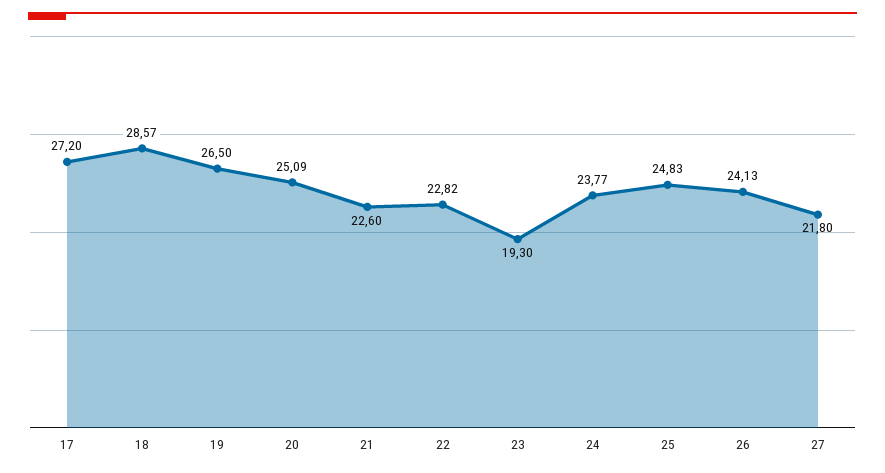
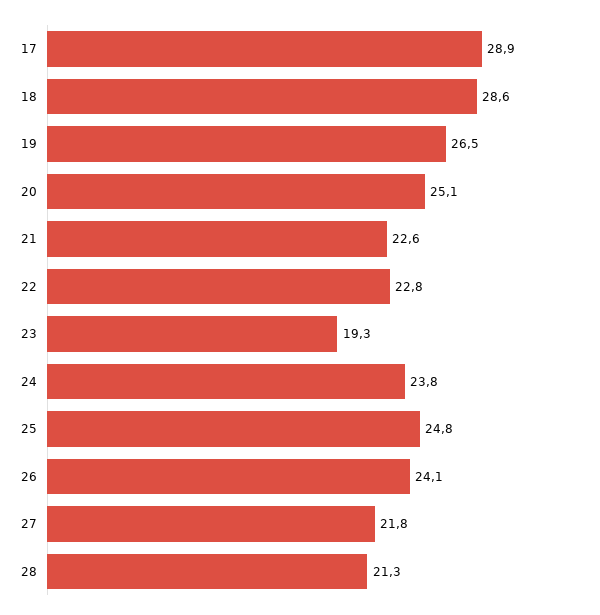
17: 27.2 -> 28.9
28: none -> 21.3

